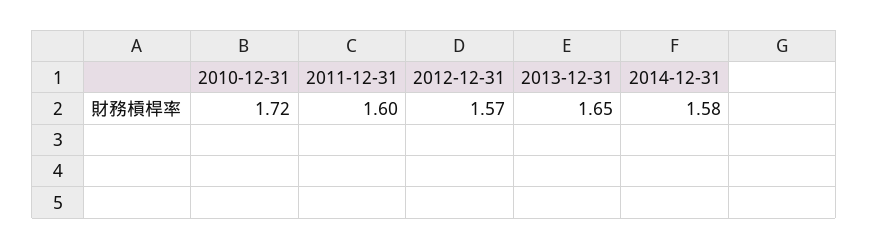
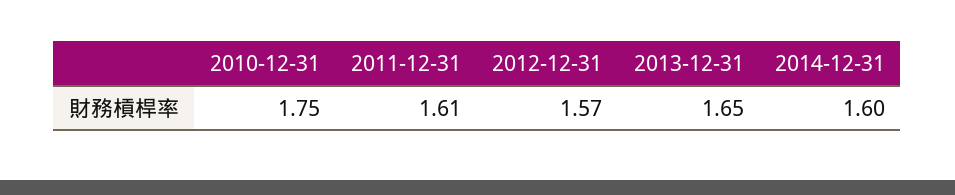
2010-12-31: 1.72 -> 1.75
2011-12-31: 1.6 -> 1.61
2014-12-31: 1.58 -> 1.6

